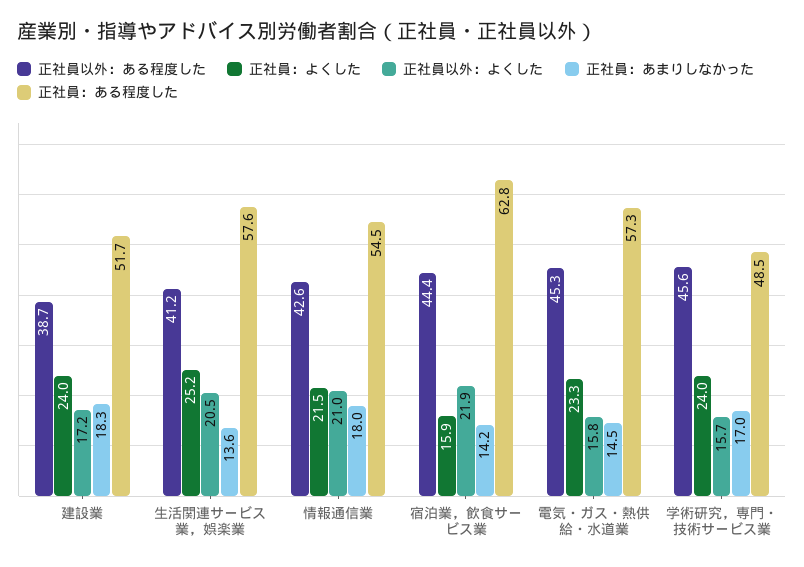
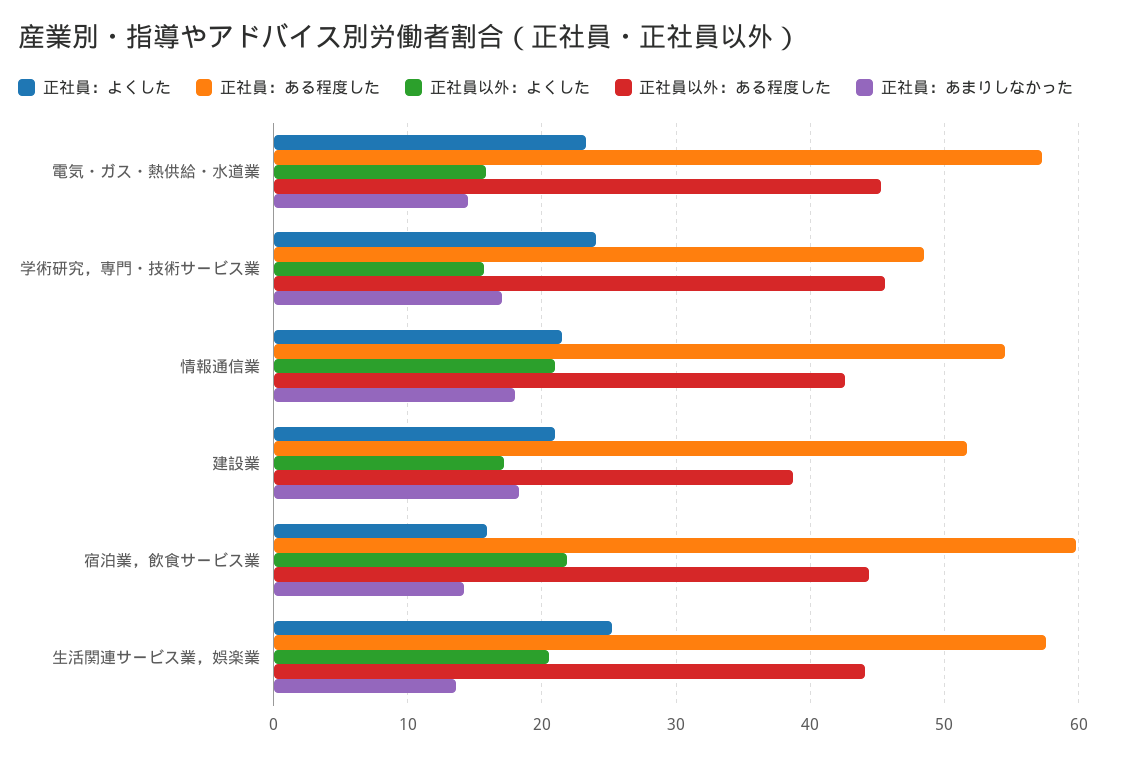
正社員：よくした, 建設業: 24 -> 21
正社員以外：ある程度した, 生活関連サービス業，娯楽業: 41.2 -> 44
正社員：ある程度した, 宿泊業，飲食サービス業: 62.8 -> 60

